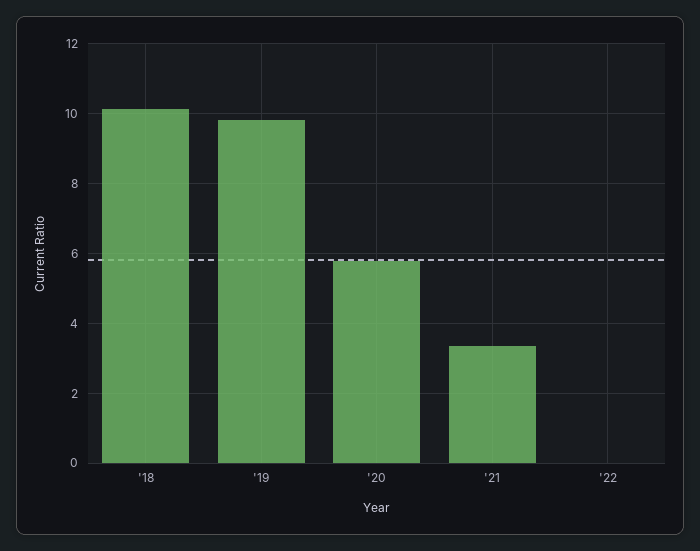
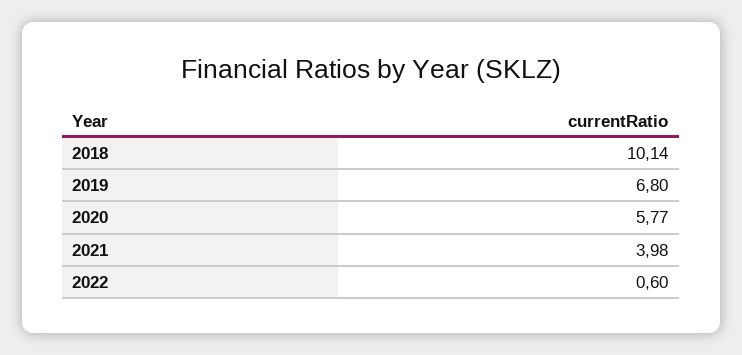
'19: 9.8 -> 6.8
'21: 3.4 -> 3.98
'22: 0 -> 0.6

